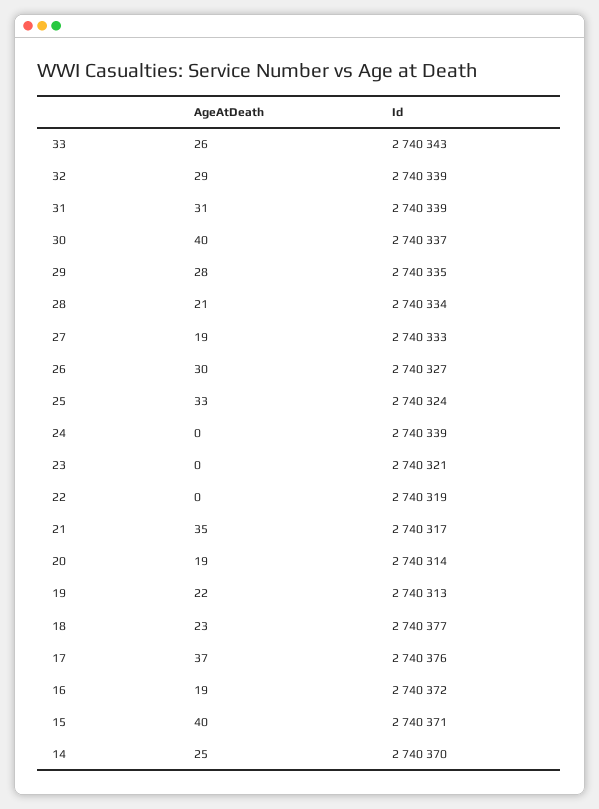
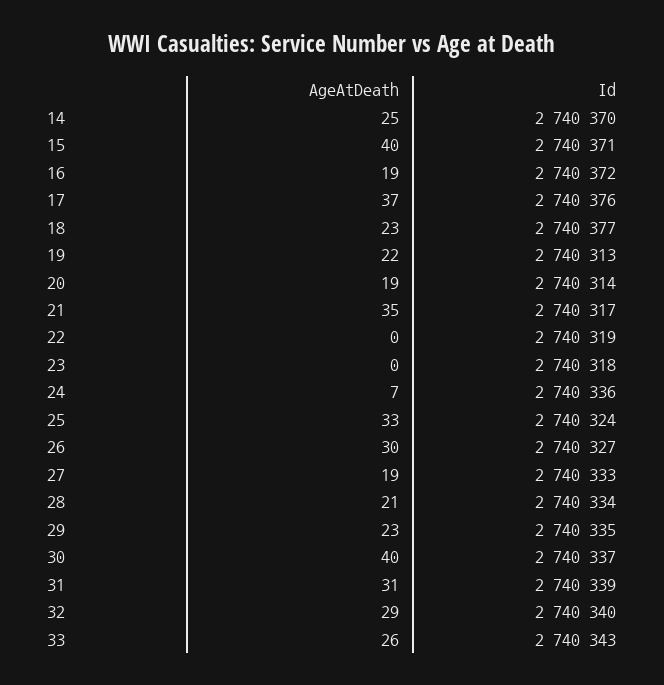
Id, 32: 2740339 -> 2740340
AgeAtDeath, 29: 28 -> 23
AgeAtDeath, 24: 0 -> 7
Id, 24: 2740339 -> 2740336
Id, 23: 2740321 -> 2740318

